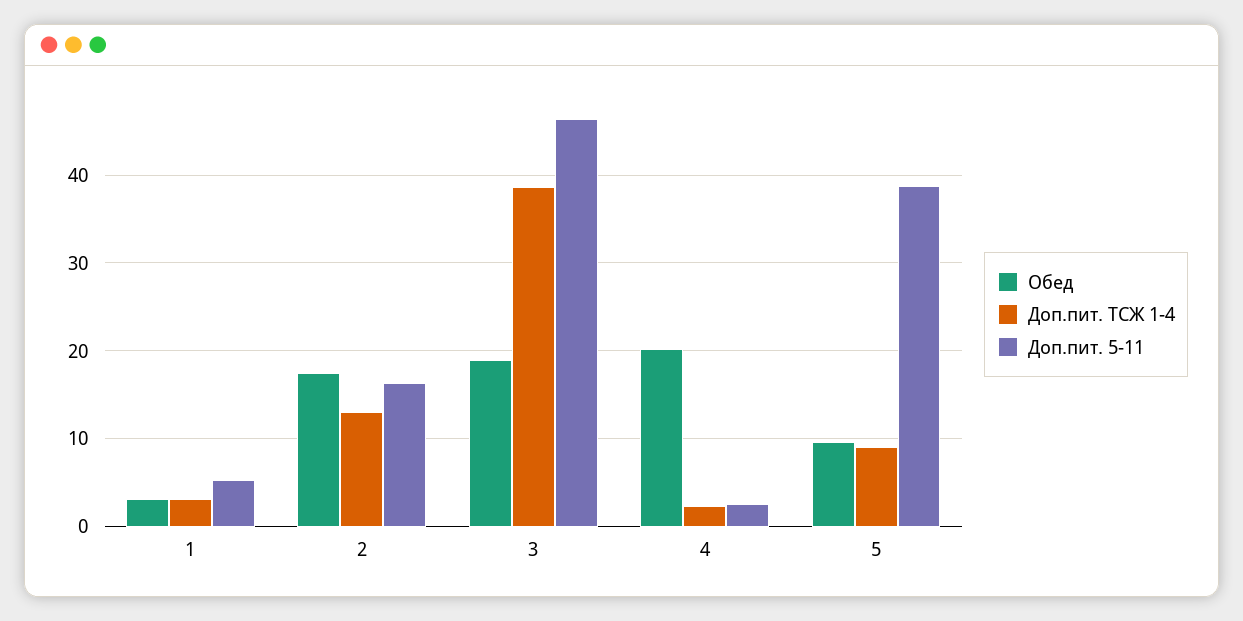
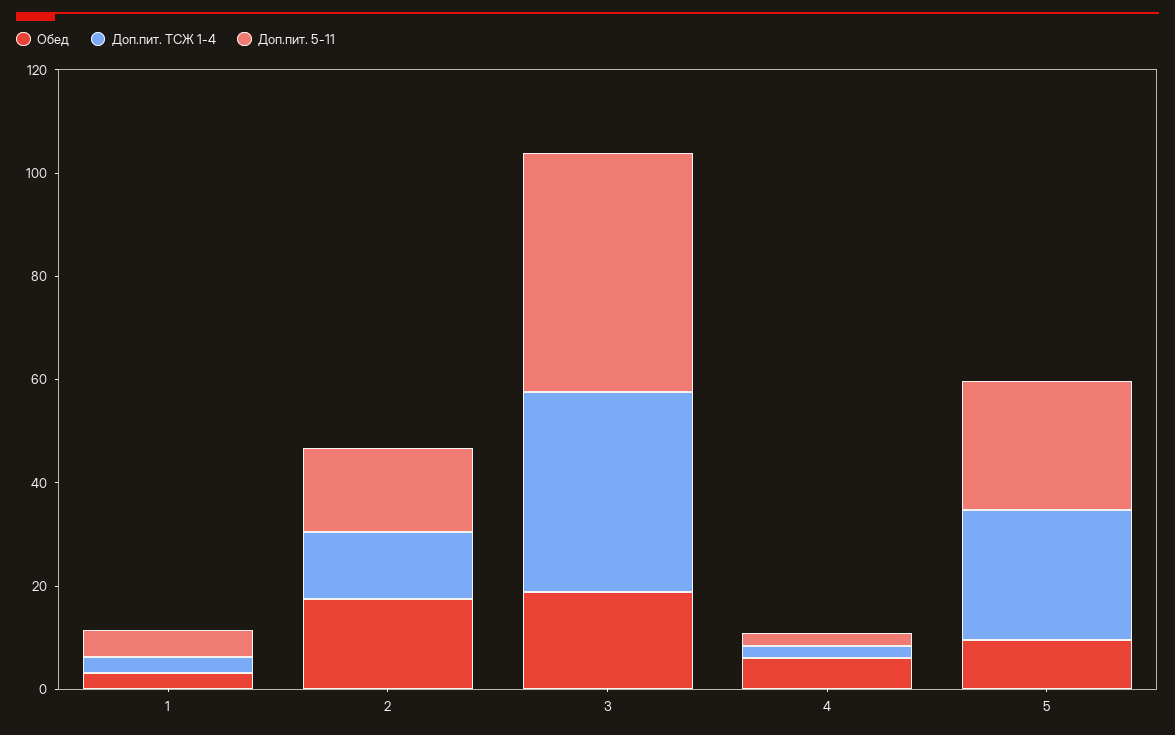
Обед, 4: 20 -> 5
Доп.пит. ТСЖ 1-4, 5: 9 -> 25
Доп.пит. 5-11, 5: 39 -> 25

